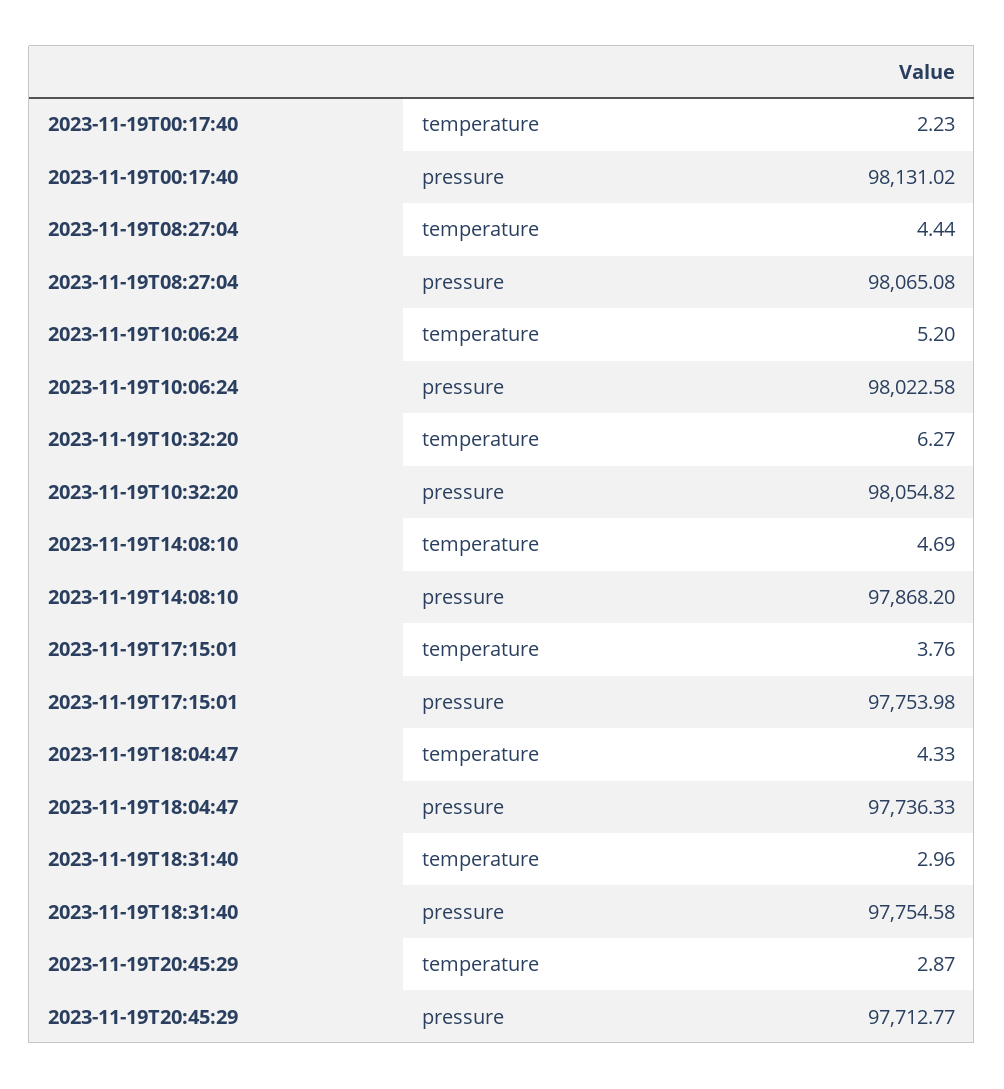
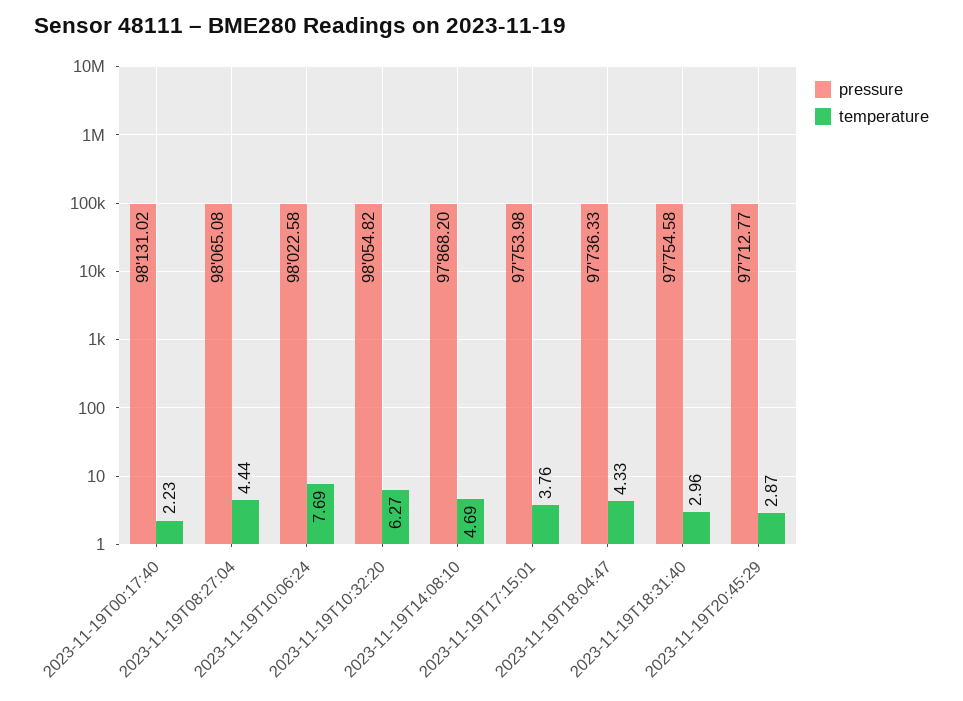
temperature, 2023-11-19T10:06:24: 5.2 -> 7.69

